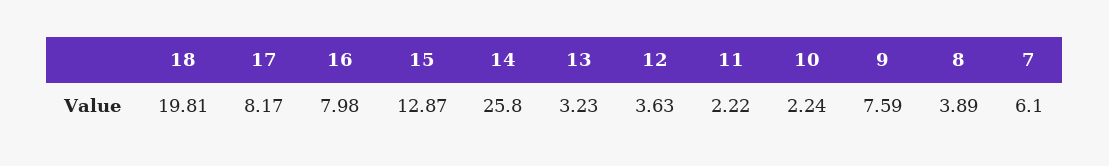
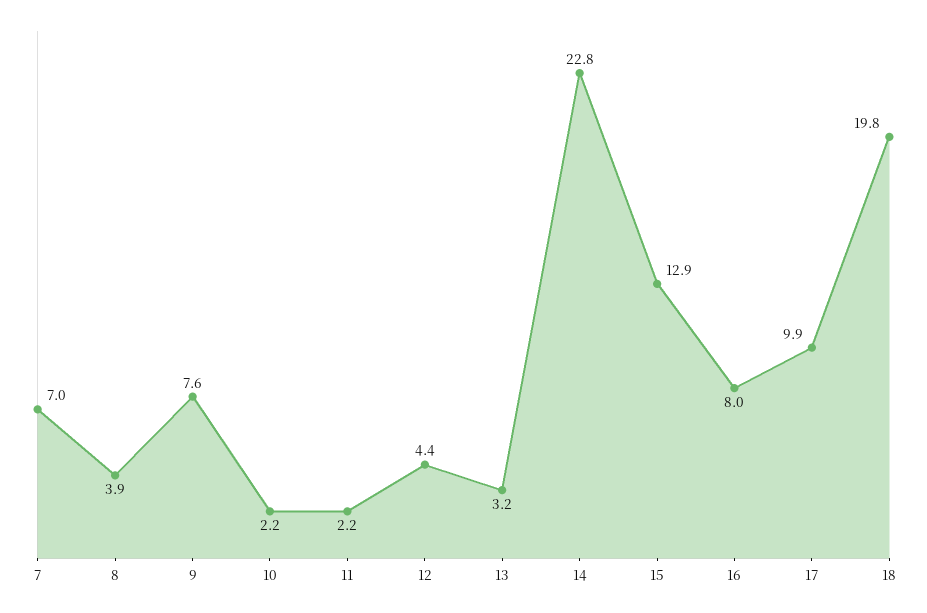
17: 8.17 -> 9.9
14: 25.8 -> 22.8
12: 3.63 -> 4.4
7: 6.1 -> 7

